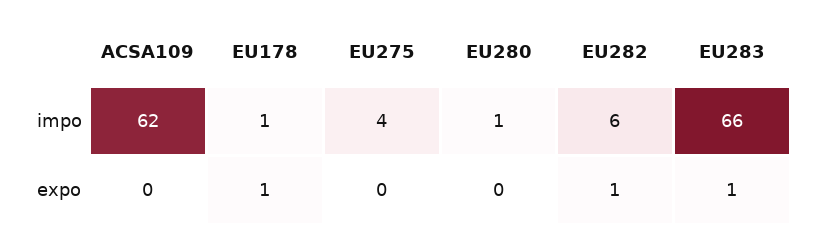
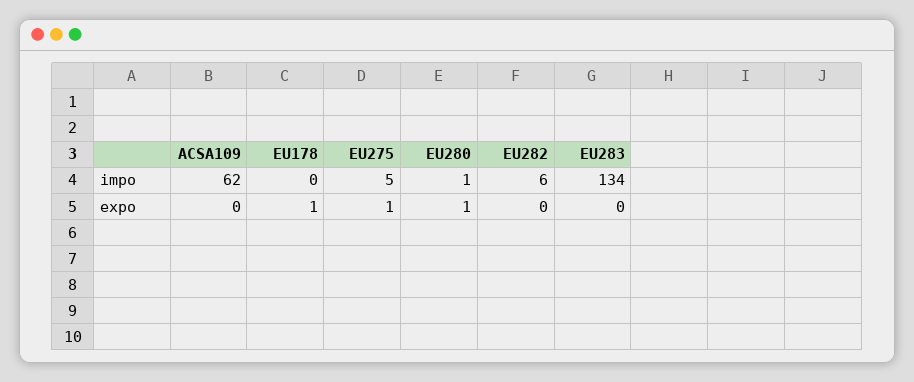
EU178, impo: 1 -> 0
EU275, impo: 4 -> 5
EU283, impo: 66 -> 134
EU275, expo: 0 -> 1
EU280, expo: 0 -> 1
EU282, expo: 1 -> 0
EU283, expo: 1 -> 0

